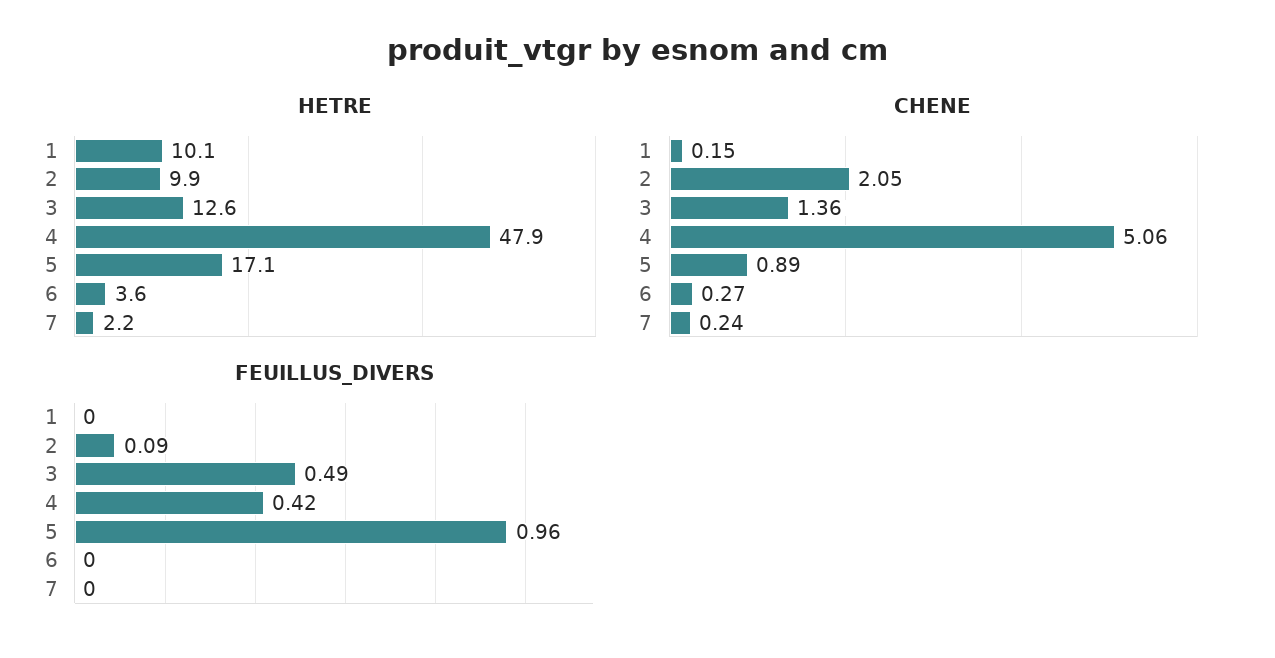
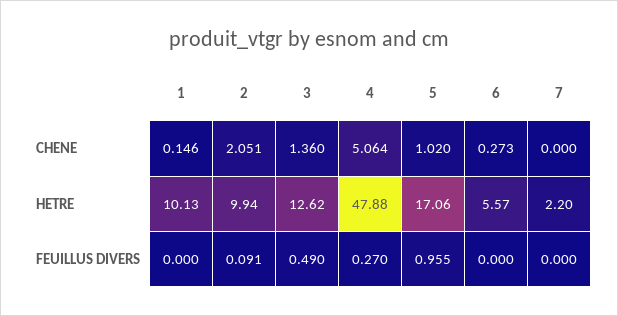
HETRE, 6: 3.6 -> 5.57
CHENE, 5: 0.89 -> 1.02
CHENE, 7: 0.24 -> 0
FEUILLUS_DIVERS, 4: 0.42 -> 0.27

